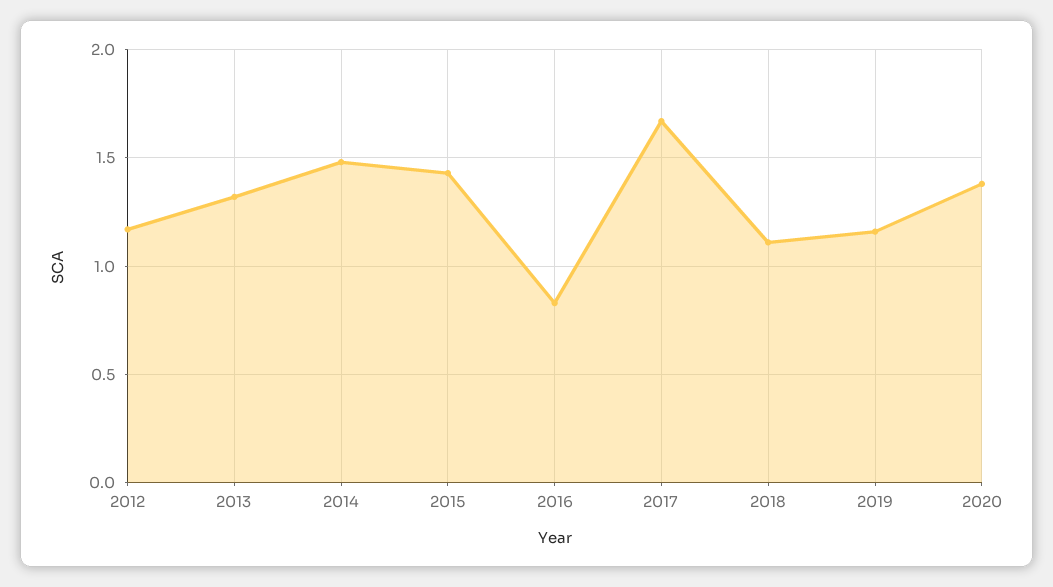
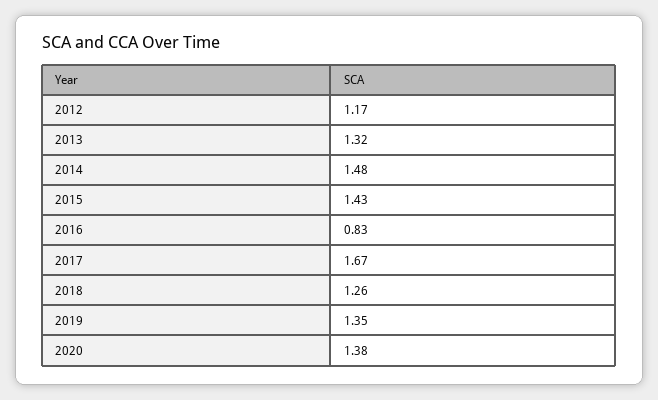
2018: 1.1 -> 1.26
2019: 1.15 -> 1.35

